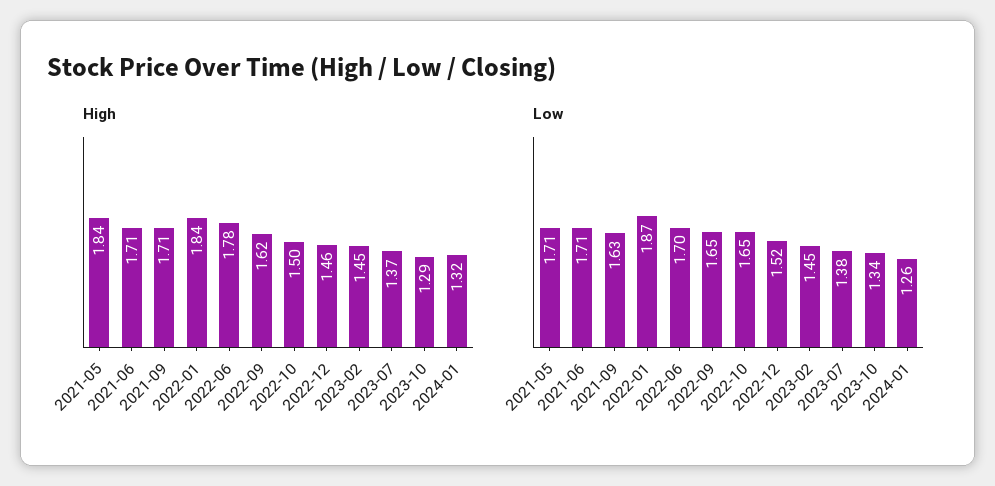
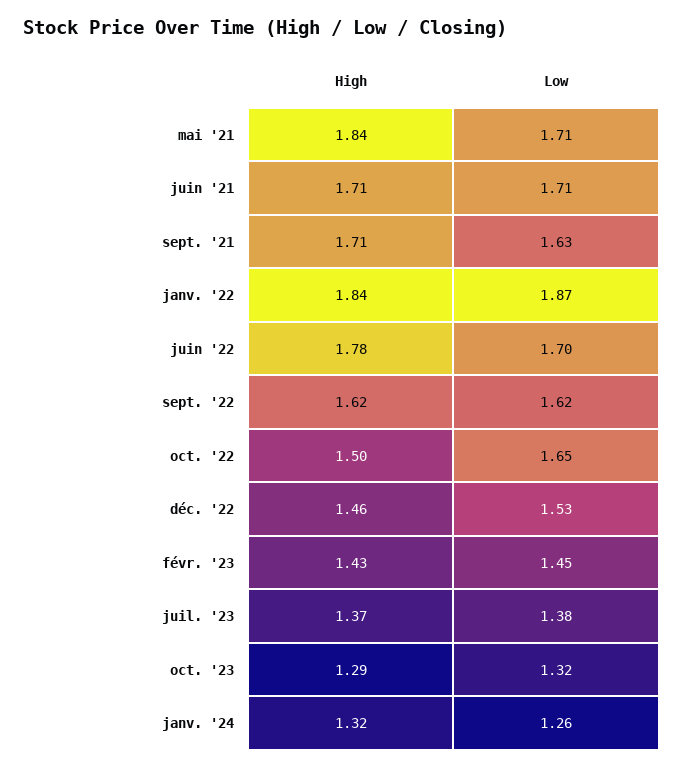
High, 2023-02: 1.45 -> 1.43
Low, 2022-09: 1.65 -> 1.62
Low, 2022-12: 1.52 -> 1.53
Low, 2023-10: 1.34 -> 1.32

